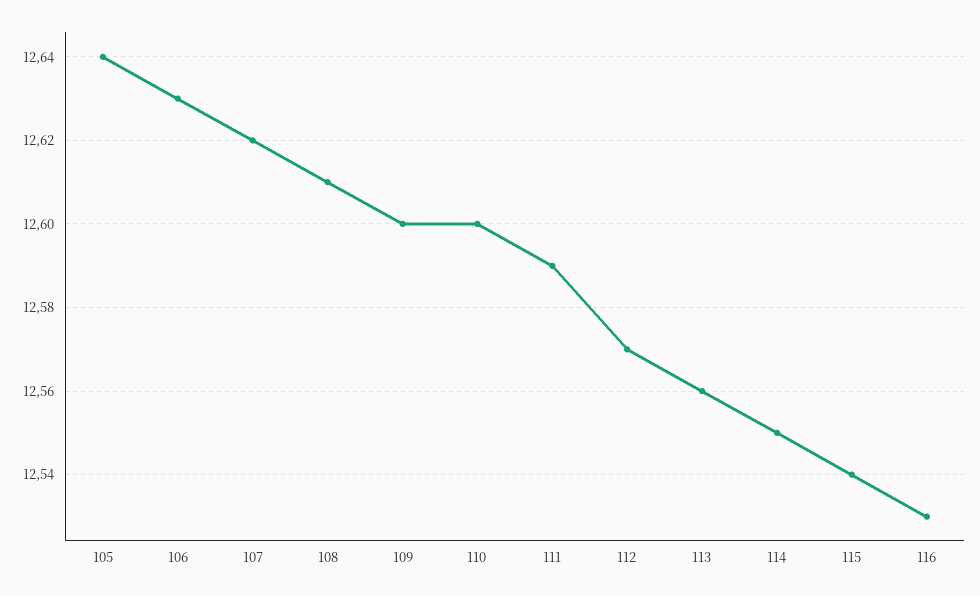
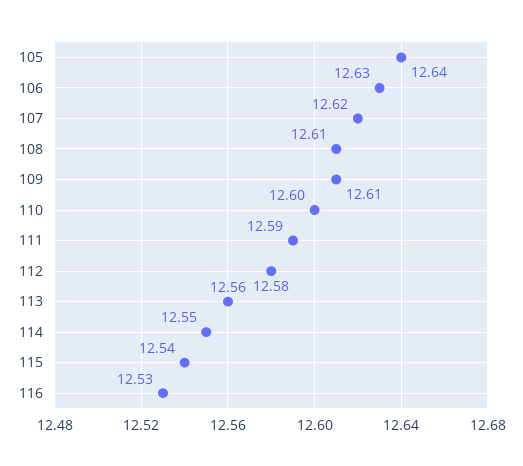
109: 12.6 -> 12.61
112: 12.57 -> 12.58

